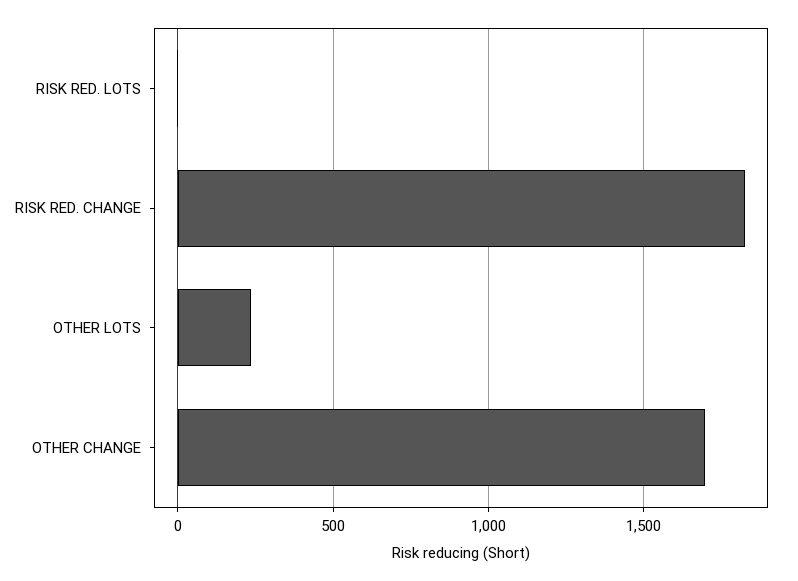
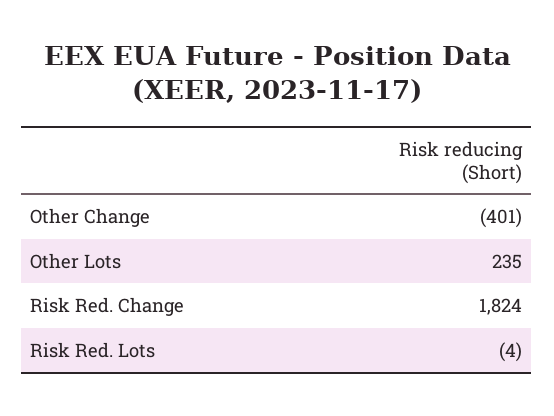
OTHER CHANGE: 1700 -> -401

